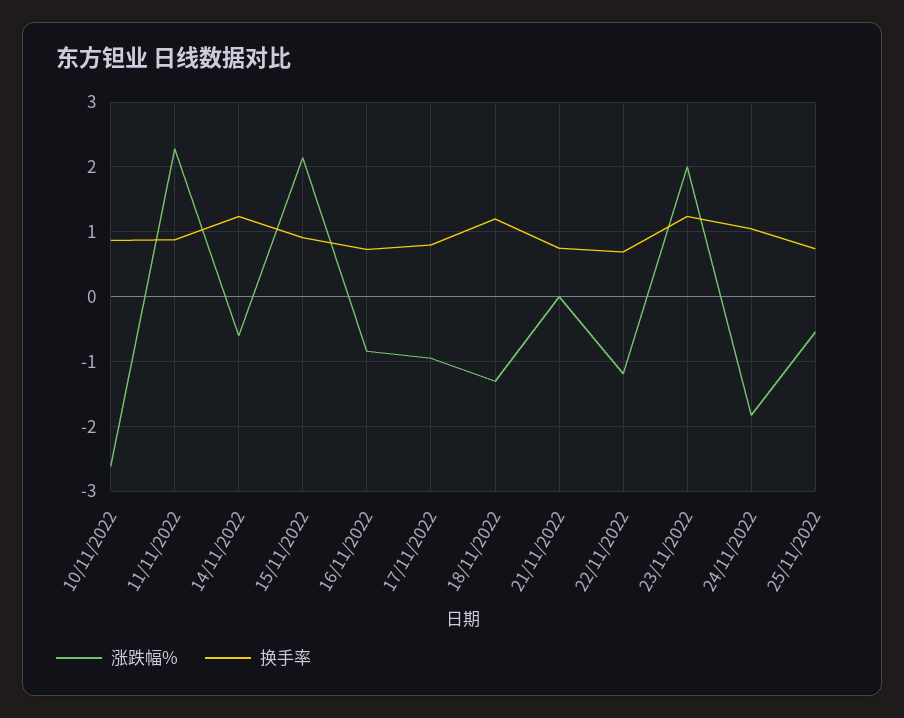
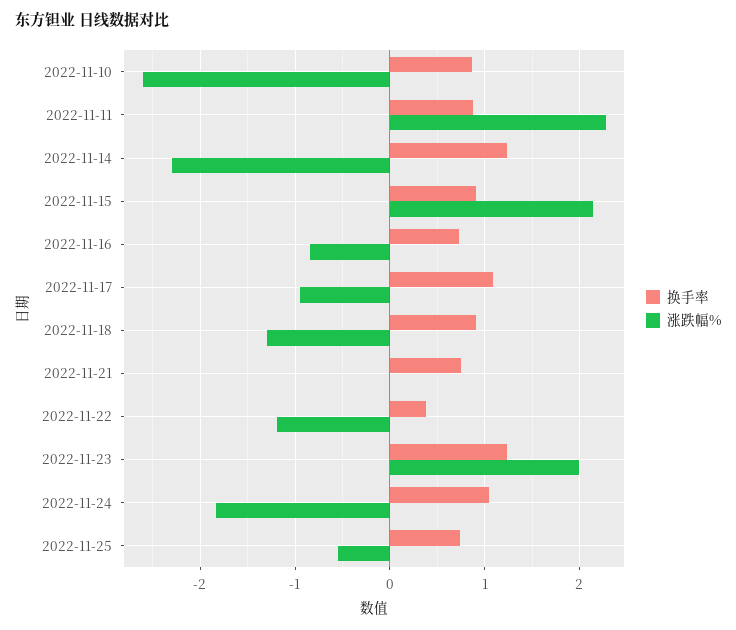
涨跌幅%, 14/11/2022: -0.6 -> -2.3
换手率, 17/11/2022: 0.8 -> 1.1
换手率, 18/11/2022: 1.2 -> 0.9
换手率, 22/11/2022: 0.7 -> 0.4

